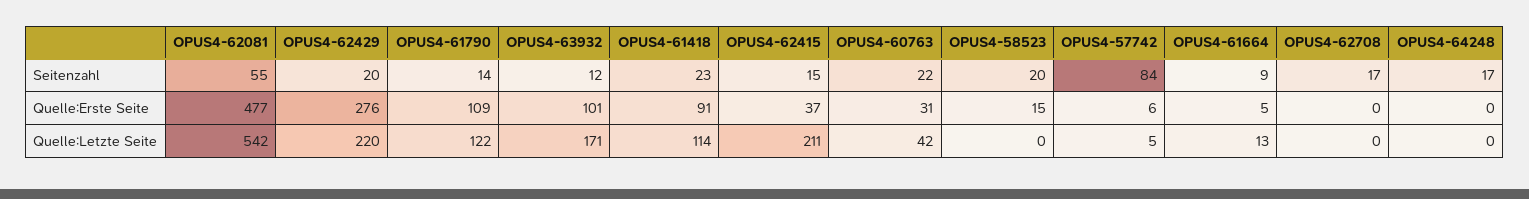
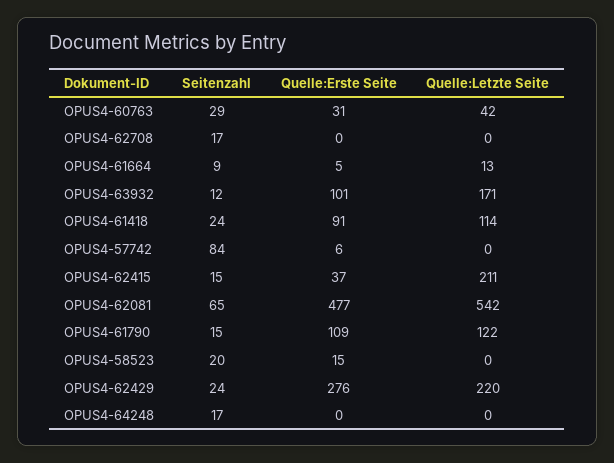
OPUS4-62081, Seitenzahl: 55 -> 65
OPUS4-62429, Seitenzahl: 20 -> 24
OPUS4-61790, Seitenzahl: 14 -> 15
OPUS4-61418, Seitenzahl: 23 -> 24
OPUS4-60763, Seitenzahl: 22 -> 29
OPUS4-57742, Quelle:Letzte Seite: 5 -> 0

